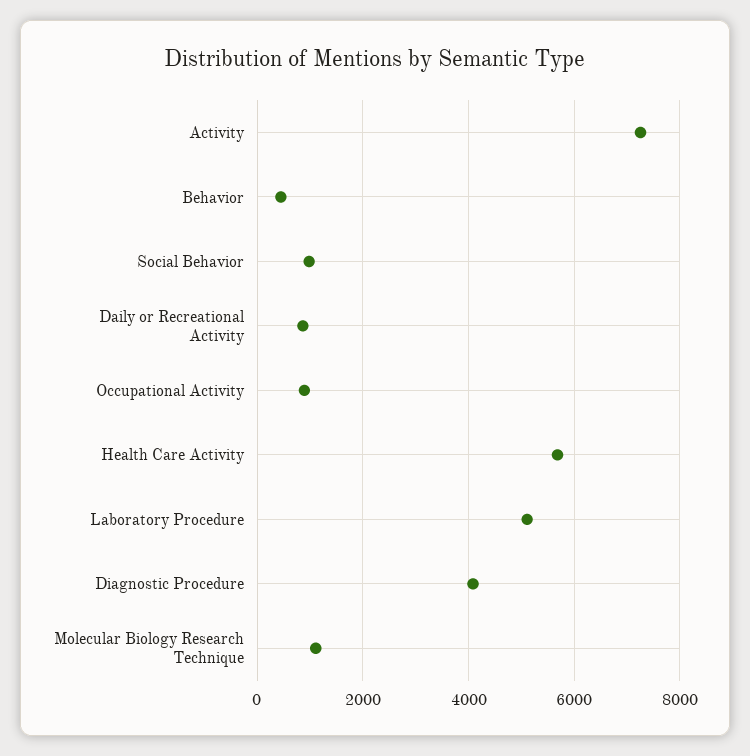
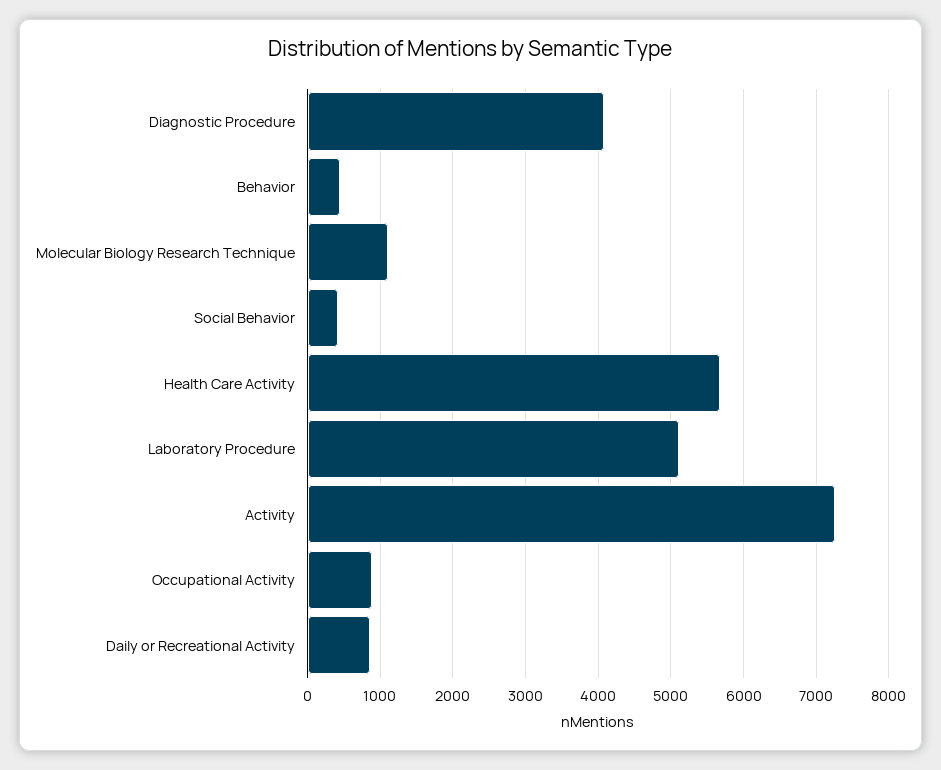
Social Behavior: 1000 -> 400

